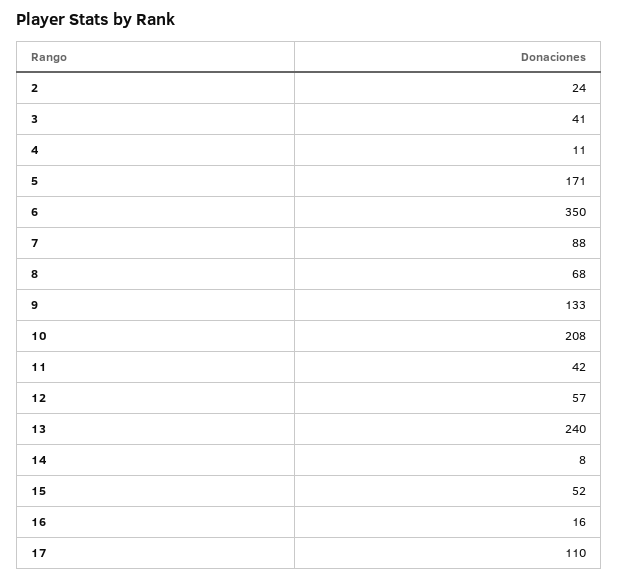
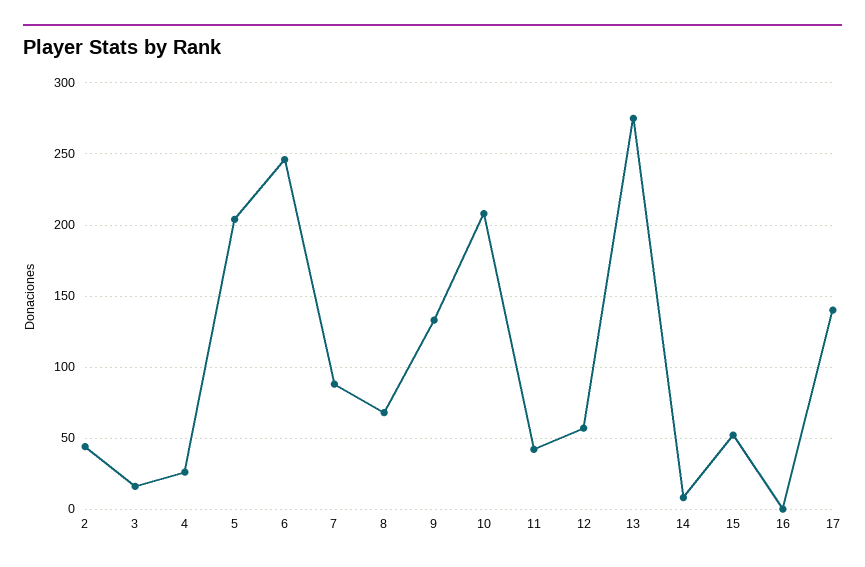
2: 24 -> 45
3: 41 -> 15
4: 11 -> 25
5: 171 -> 205
6: 350 -> 245
13: 240 -> 275
16: 16 -> 0
17: 110 -> 140

